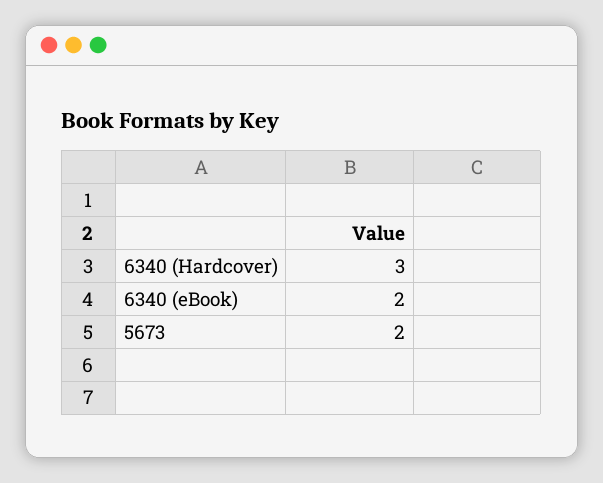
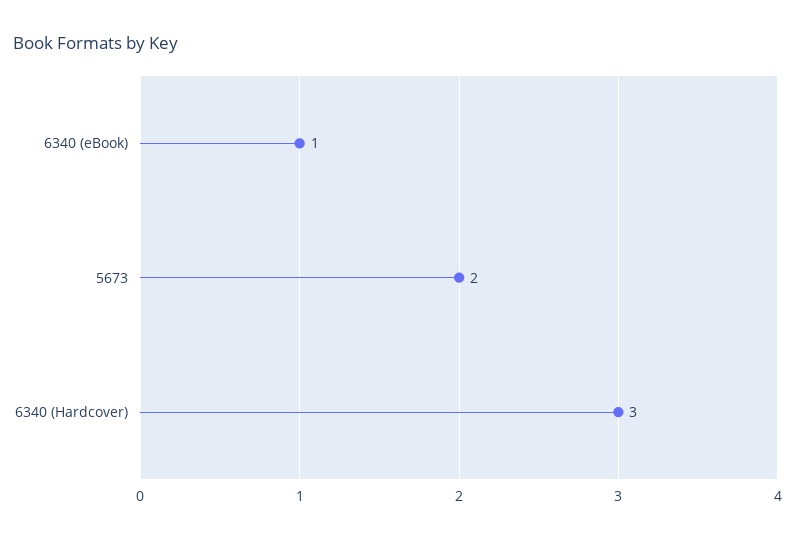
6340 (eBook): 2 -> 1

